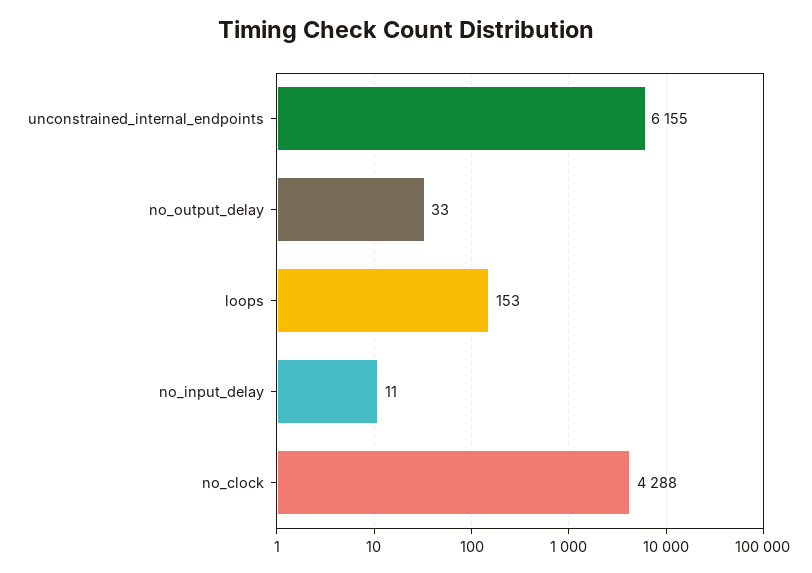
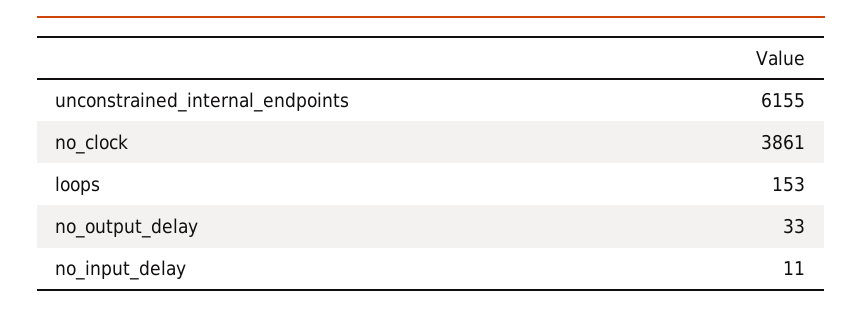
no_clock: 4288 -> 3861

